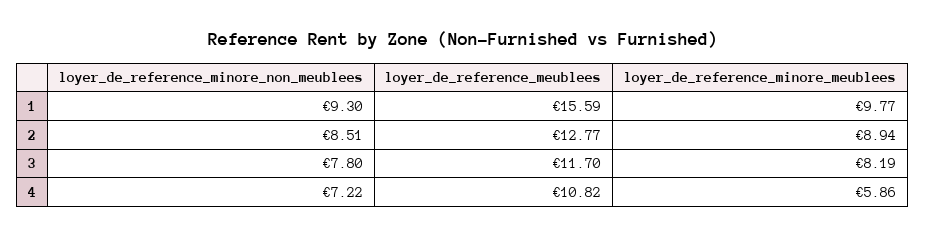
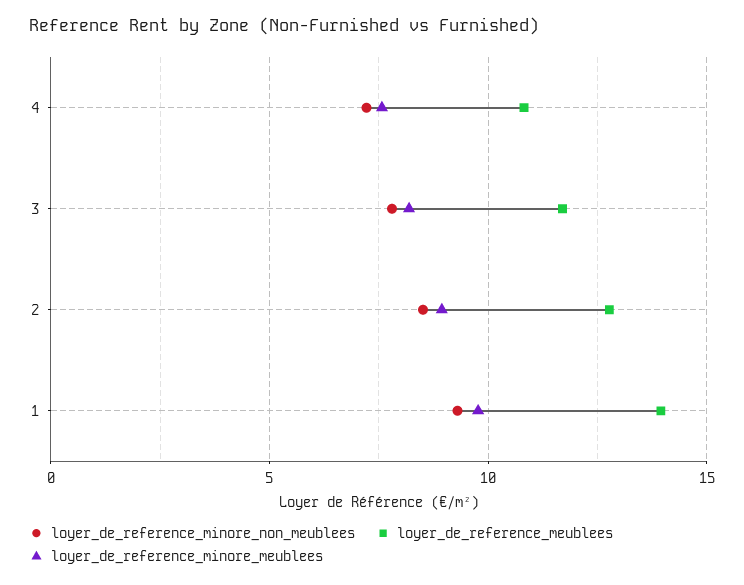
loyer_de_reference_meublees, 1: 15.59 -> 14
loyer_de_reference_minore_meublees, 4: 5.86 -> 7.5

